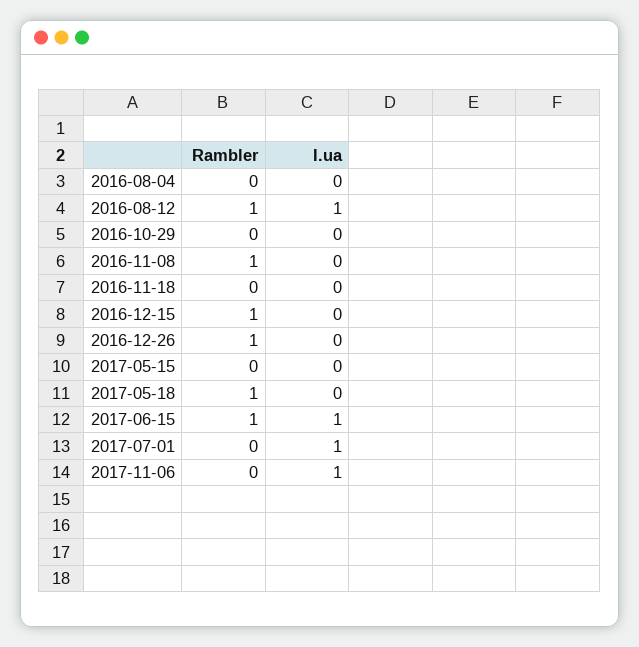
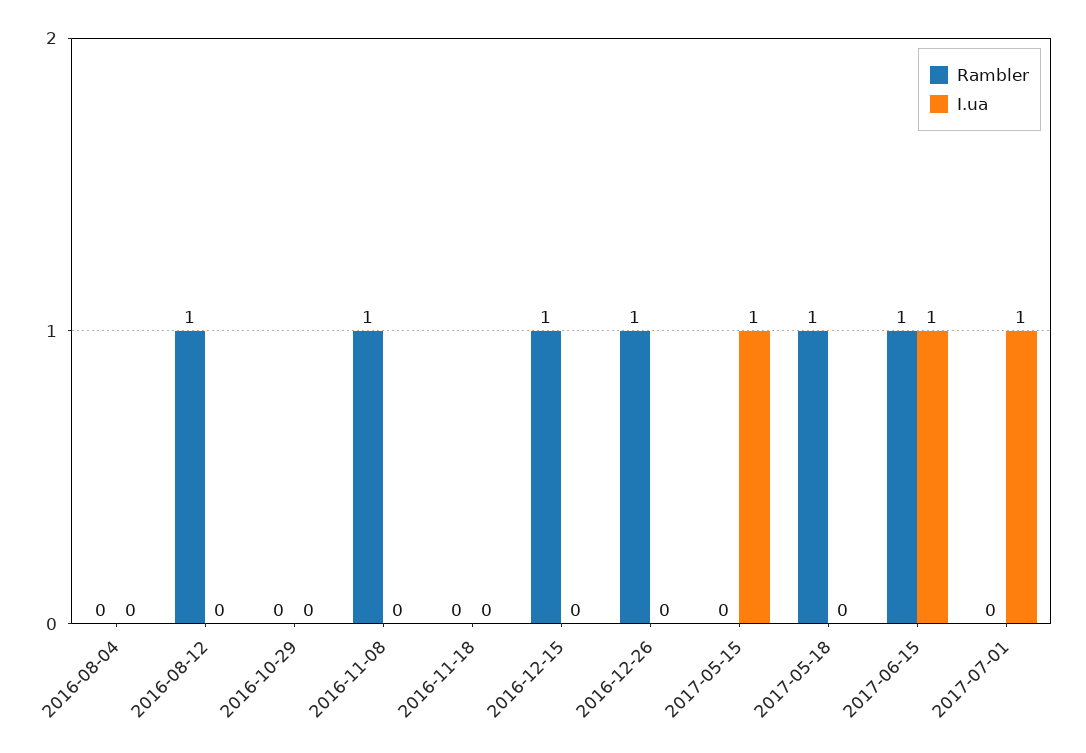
I.ua, 2016-08-12: 1 -> 0
I.ua, 2017-05-15: 0 -> 1
Rambler, 2017-11-06: 0 -> none
I.ua, 2017-11-06: 1 -> none

